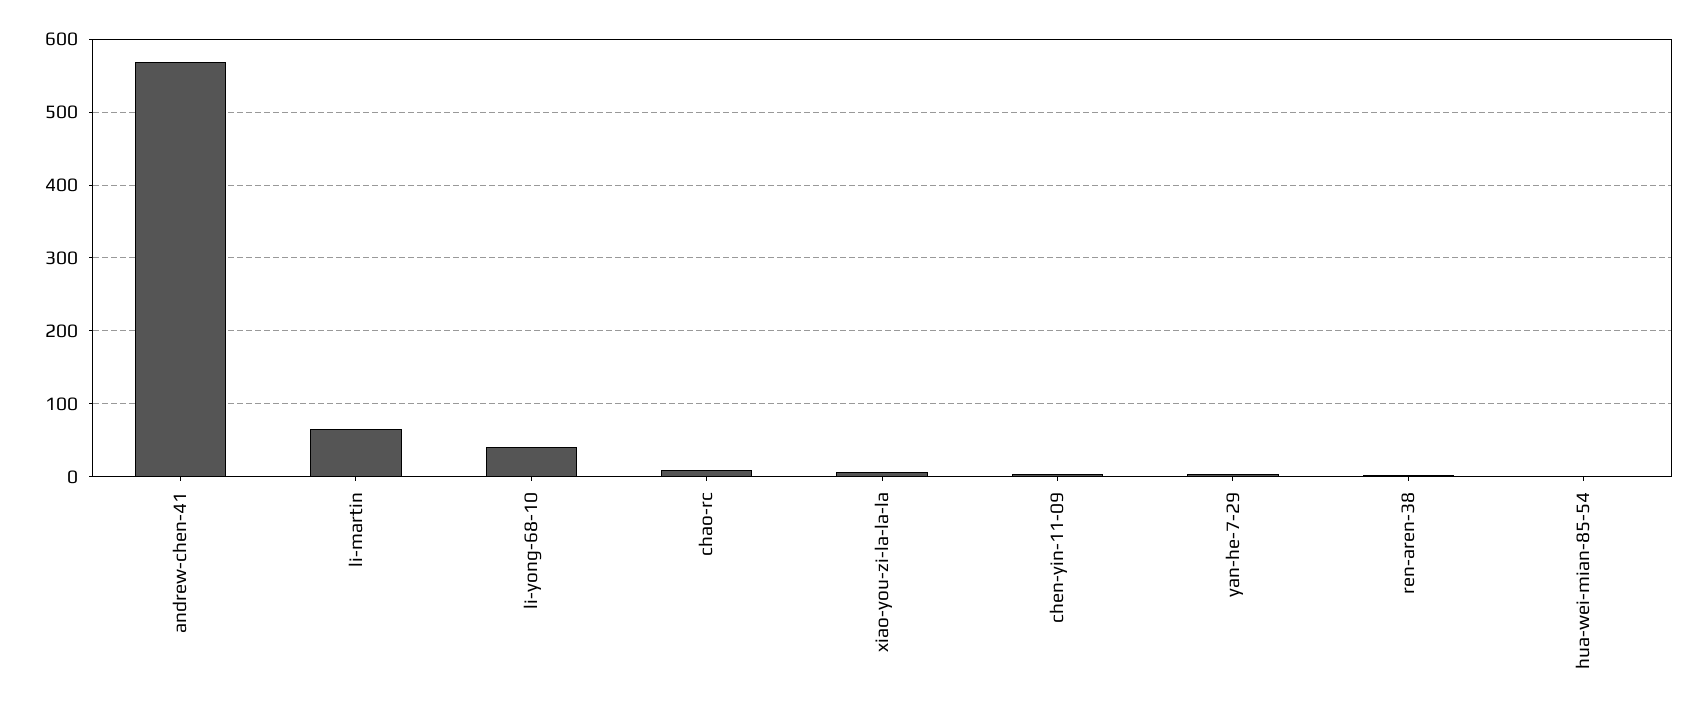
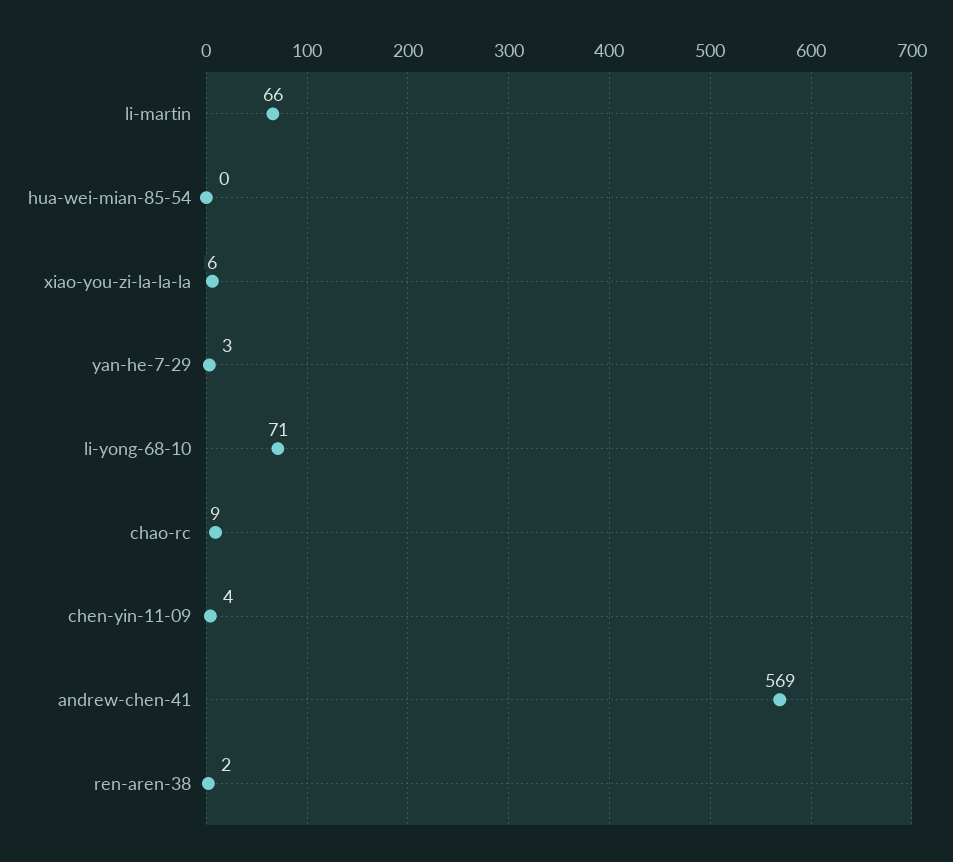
li-yong-68-10: 40 -> 71

